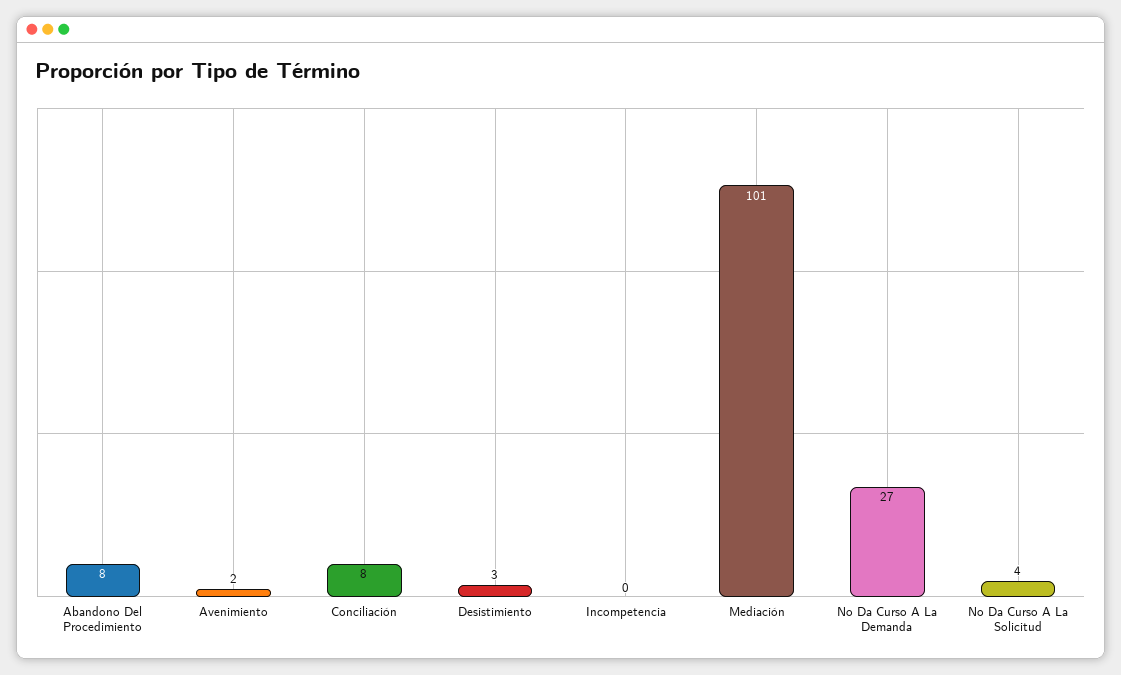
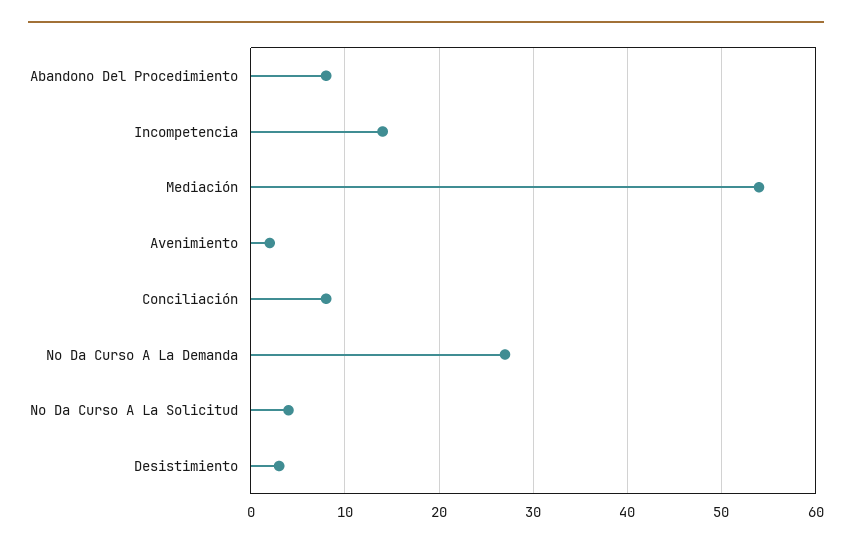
Incompetencia: 0 -> 14
Mediación: 101 -> 54

